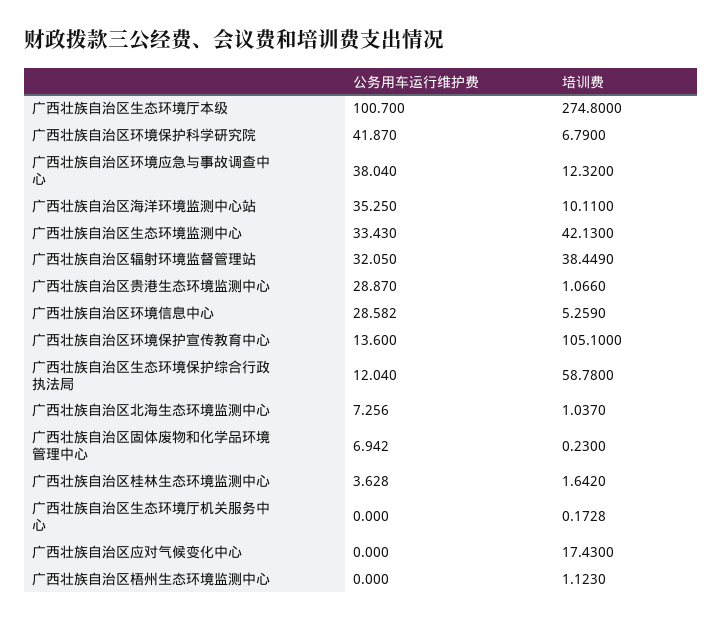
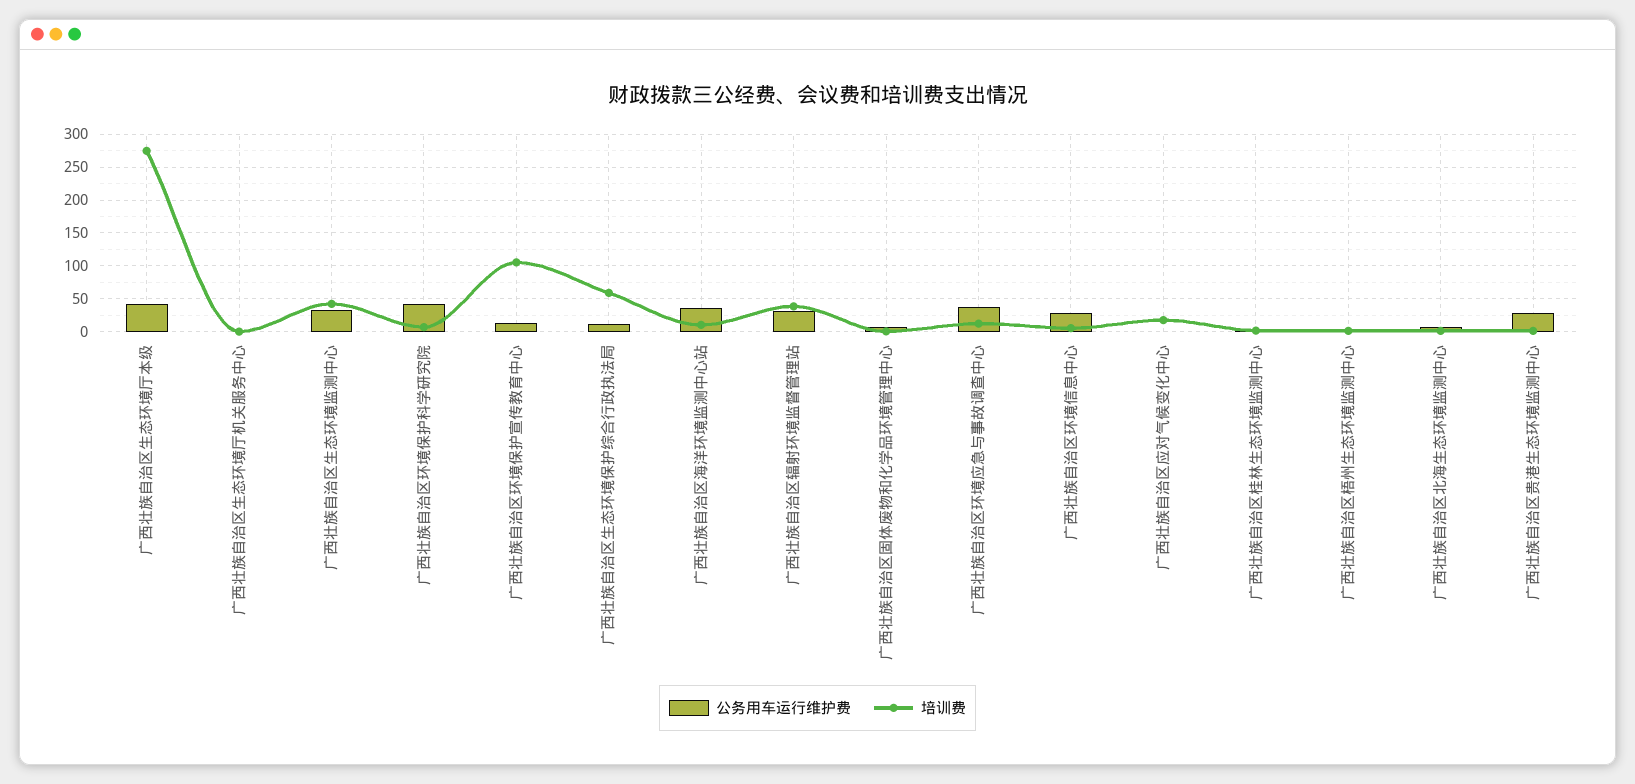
公务用车运行维护费, 广西壮族自治区生态环境厅本级: 100.7 -> 40

